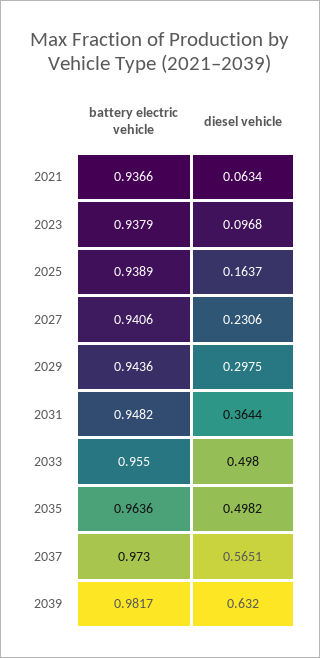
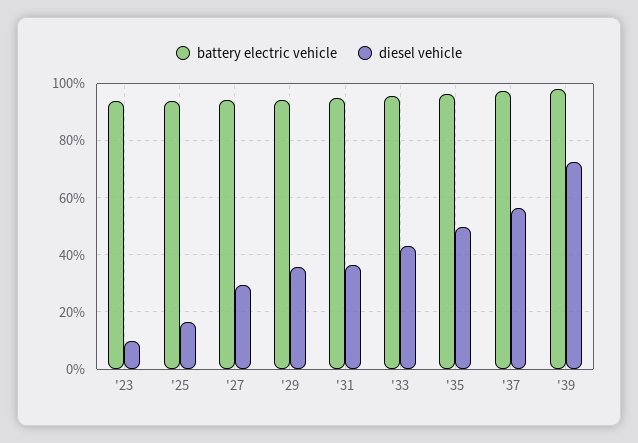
battery electric vehicle, 2021: 0.9366 -> none
diesel vehicle, 2021: 0.0634 -> none
diesel vehicle, 2027: 0.2306 -> 0.3
diesel vehicle, 2029: 0.2975 -> 0.35
diesel vehicle, 2033: 0.498 -> 0.425
diesel vehicle, 2039: 0.632 -> 0.725

